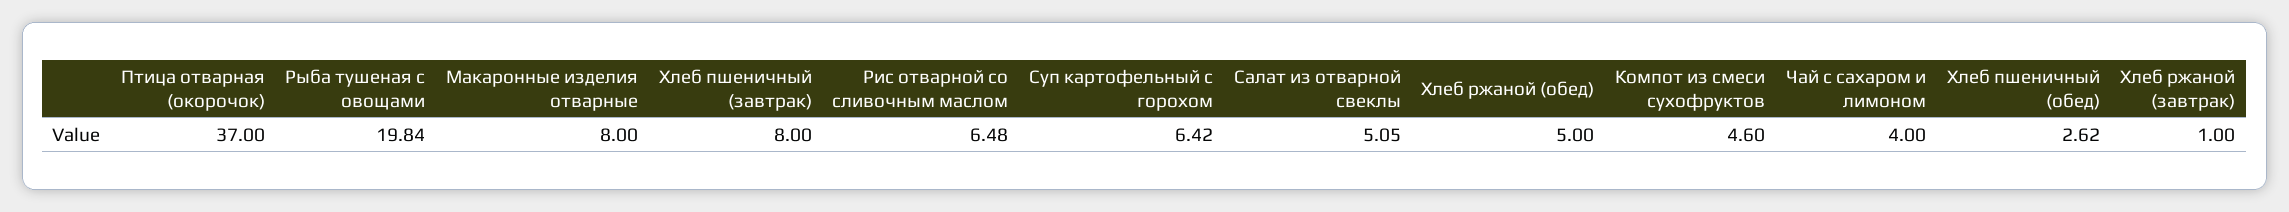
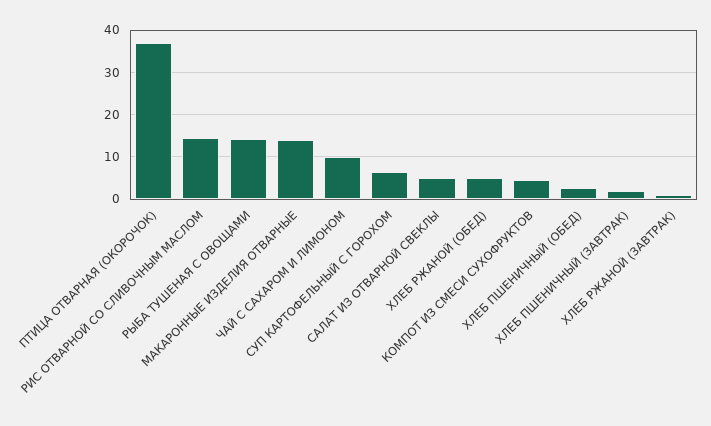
Рыба тушеная с овощами: 19.84 -> 14
Макаронные изделия отварные: 8 -> 14
Хлеб пшеничный (завтрак): 8 -> 2
Рис отварной со сливочным маслом: 6.48 -> 14
Чай с сахаром и лимоном: 4 -> 10

